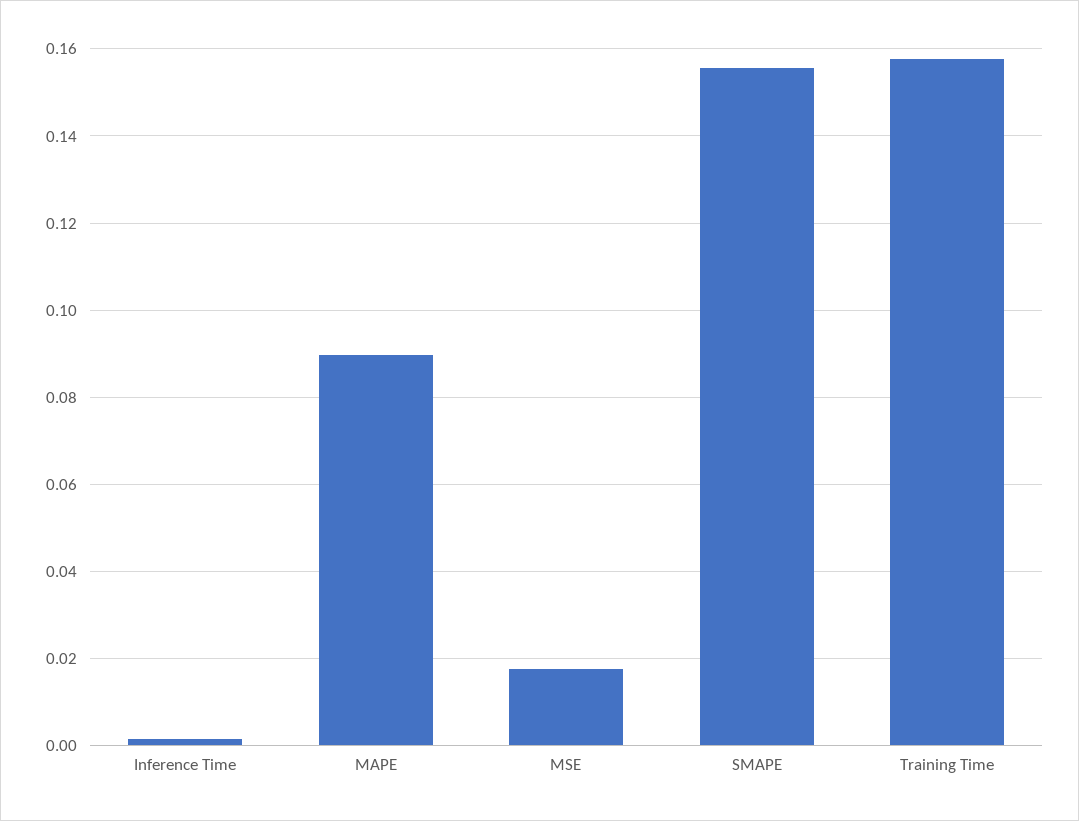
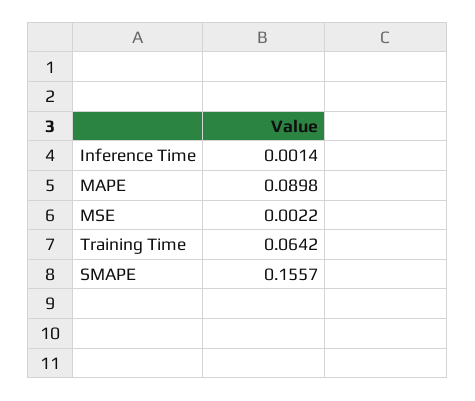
MSE: 0.018 -> 0.0022
Training Time: 0.158 -> 0.0642

